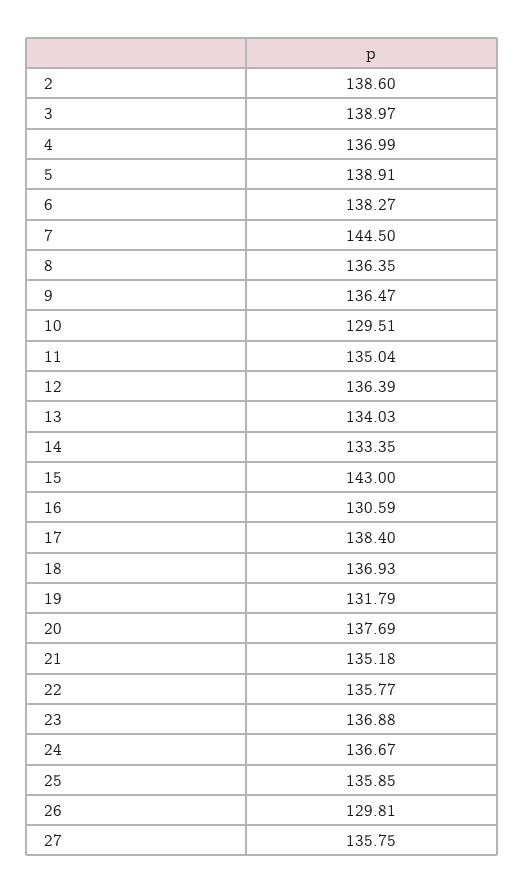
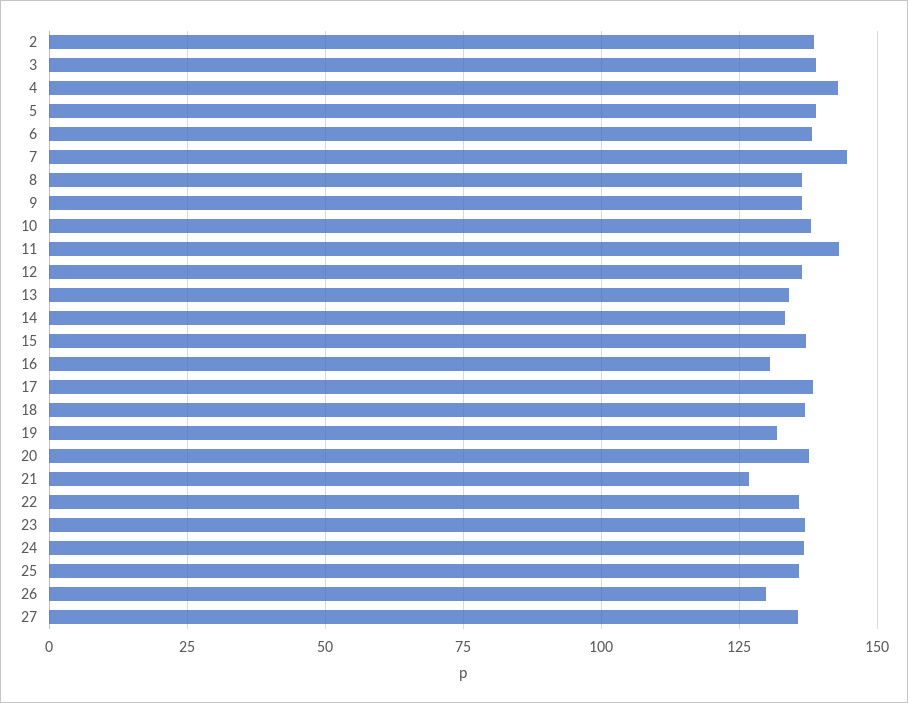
4: 136.99 -> 142.5
10: 129.51 -> 137.5
11: 135.04 -> 142.5
15: 143 -> 137.5
21: 135.18 -> 127.5

